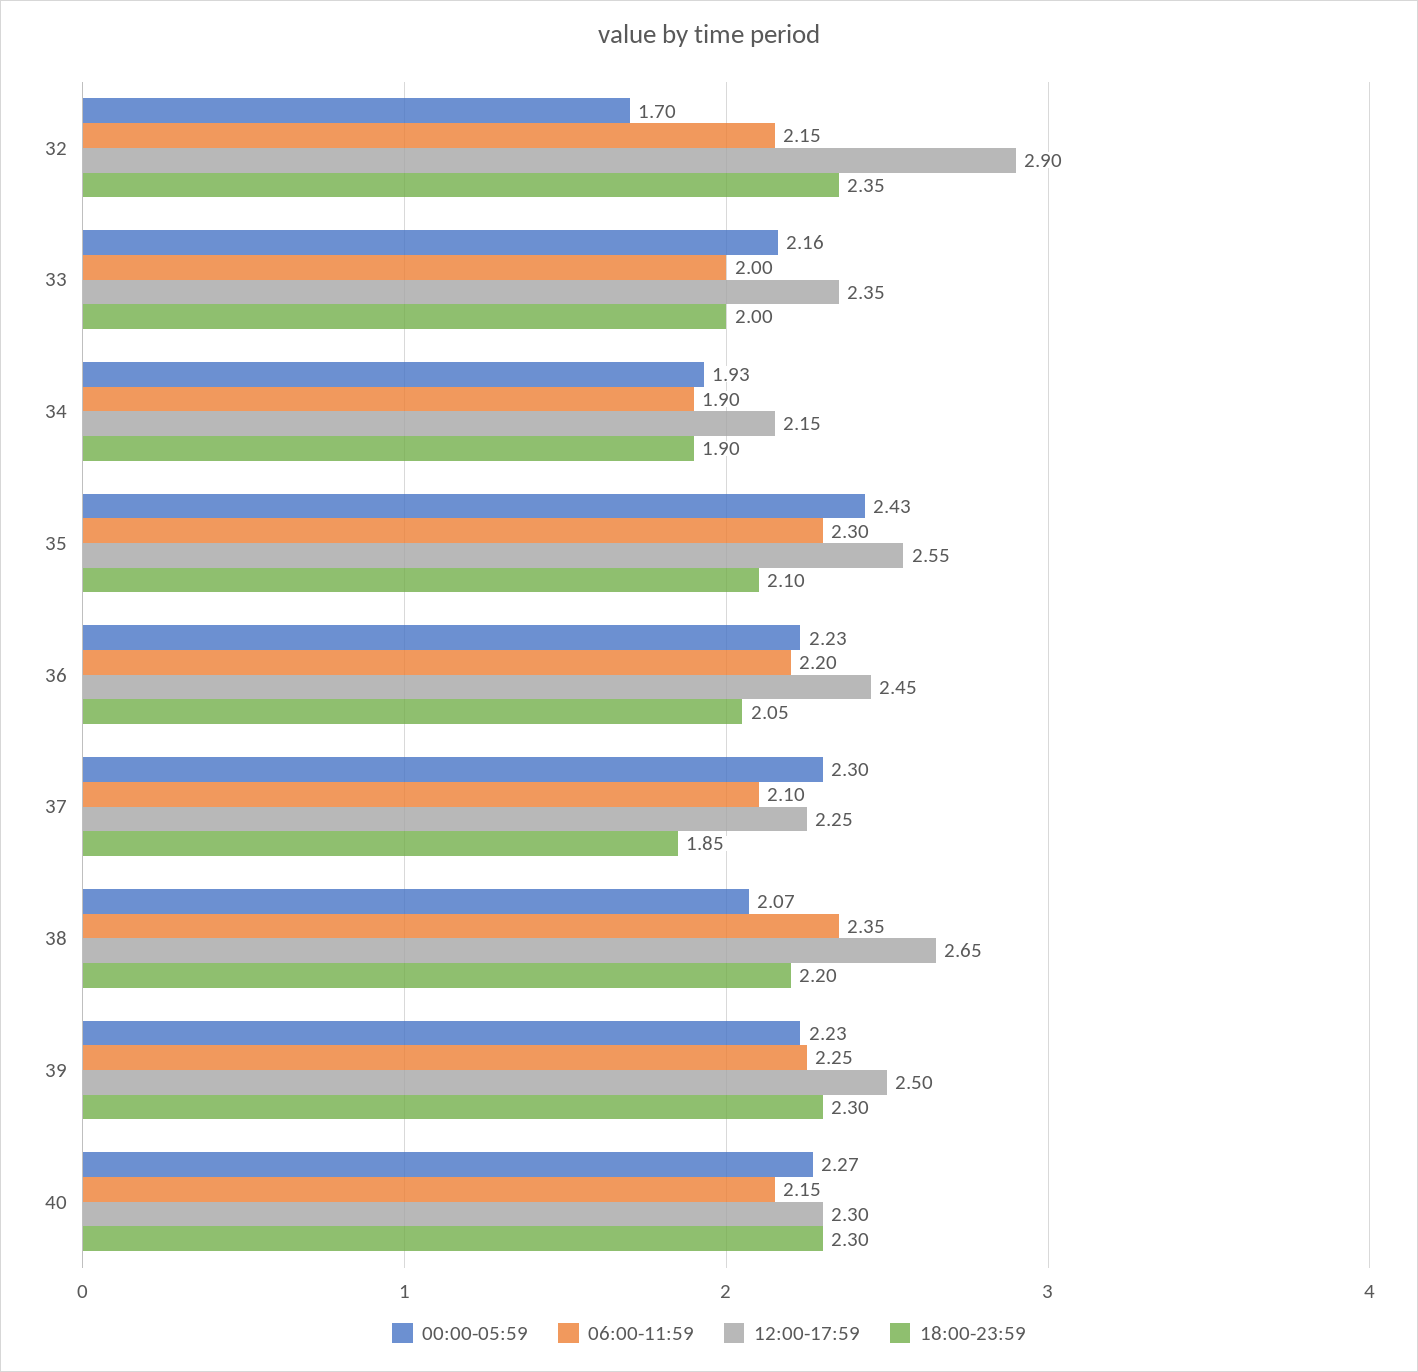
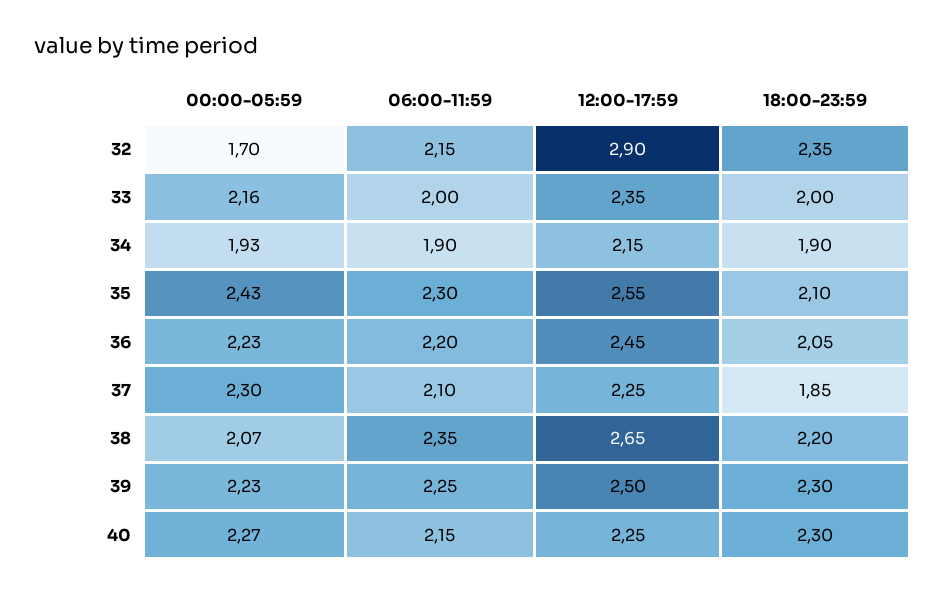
12:00-17:59, 40: 2.3 -> 2.25

